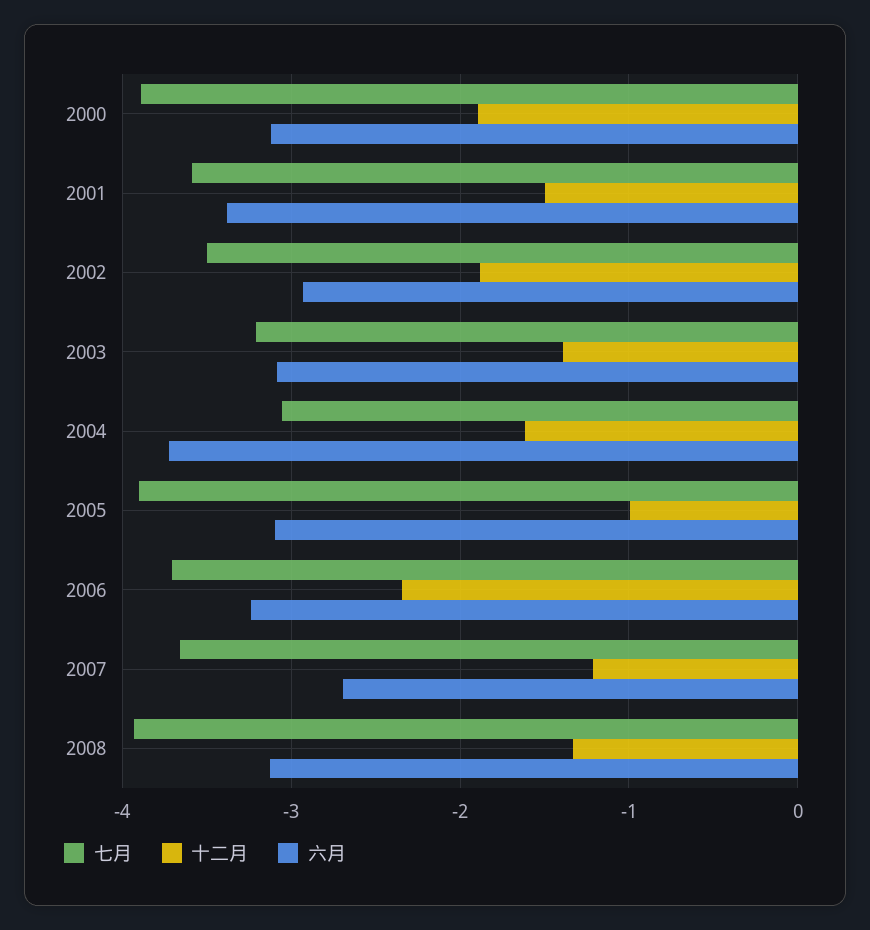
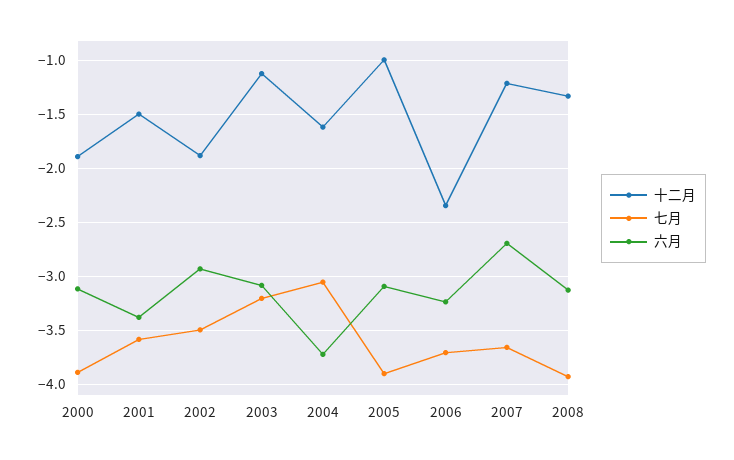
十二月, 2003: -1.4 -> -1.1

